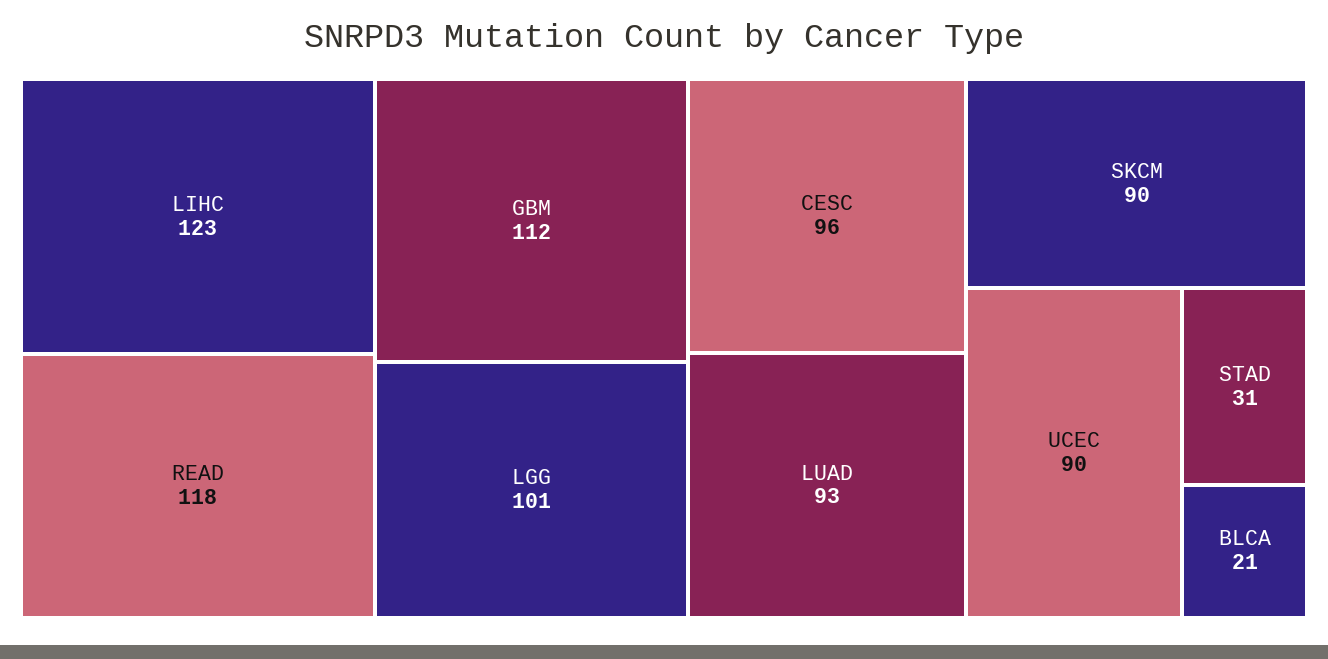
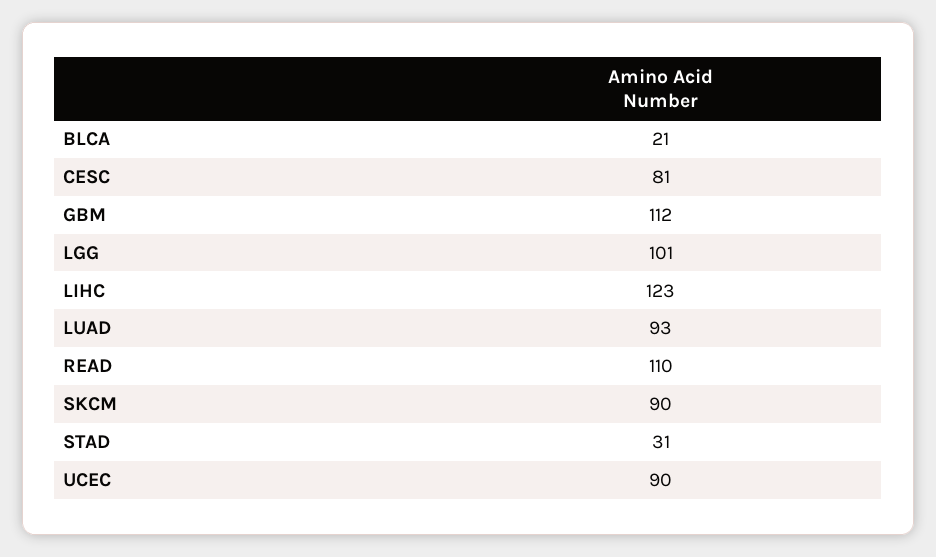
READ: 118 -> 110
CESC: 96 -> 81

